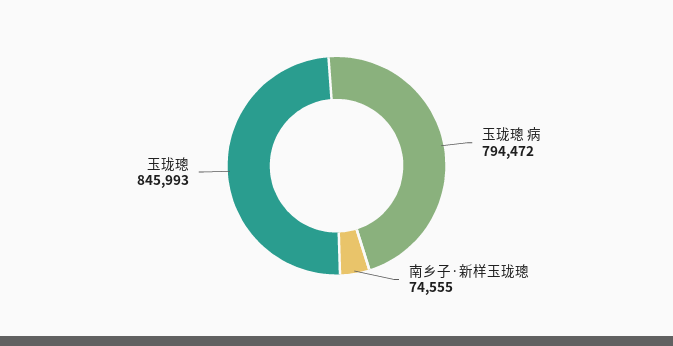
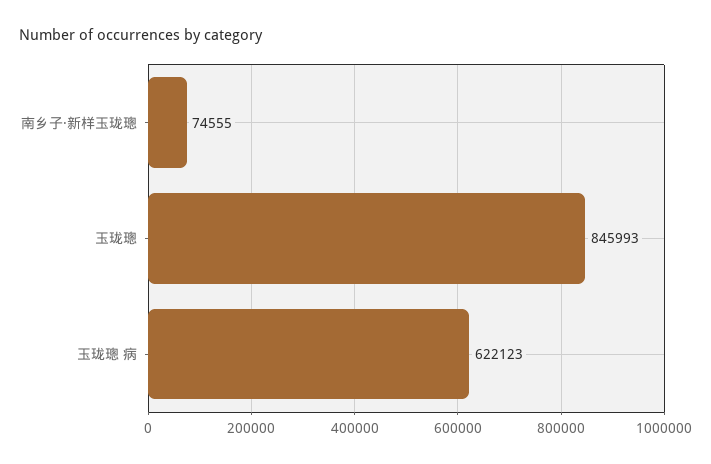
玉珑璁 病: 794472 -> 622123

